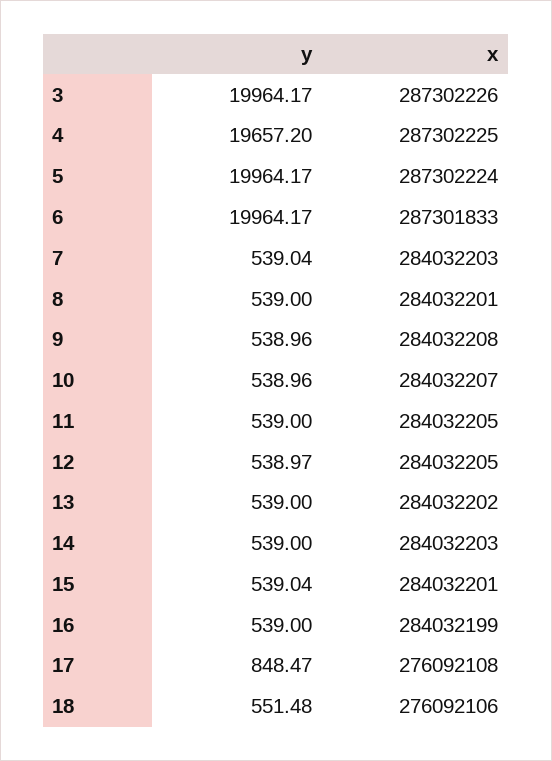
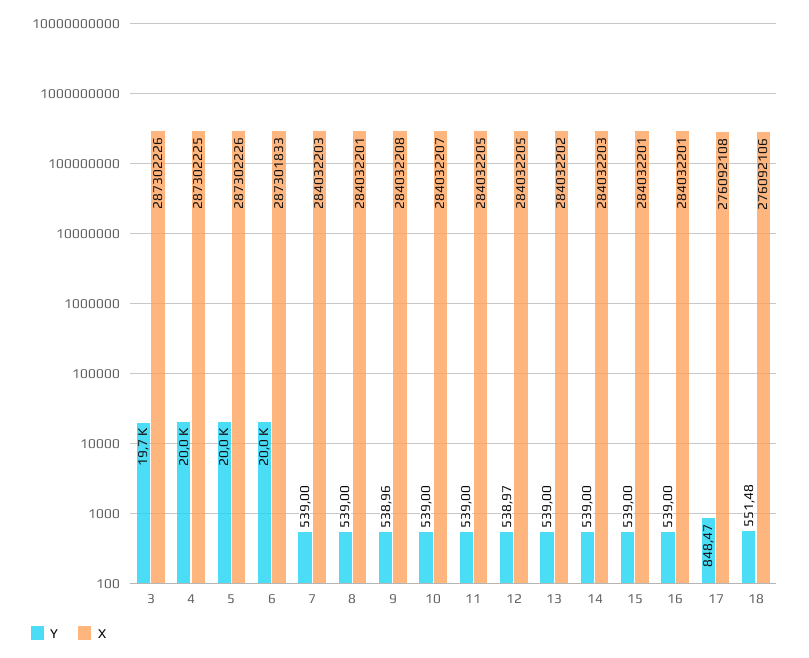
y, 3: 19964.17 -> 19700
y, 4: 19657.2 -> 20000
x, 5: 287302224 -> 287302226
y, 7: 539.04 -> 539
y, 10: 538.96 -> 539
y, 15: 539.04 -> 539
x, 16: 284032199 -> 284032201

